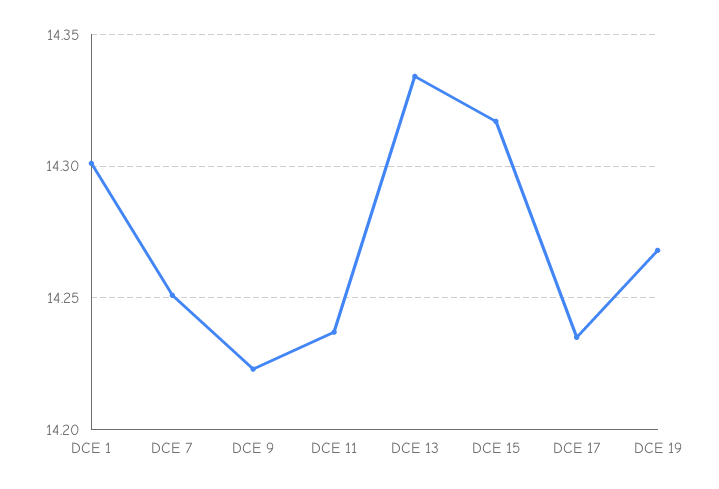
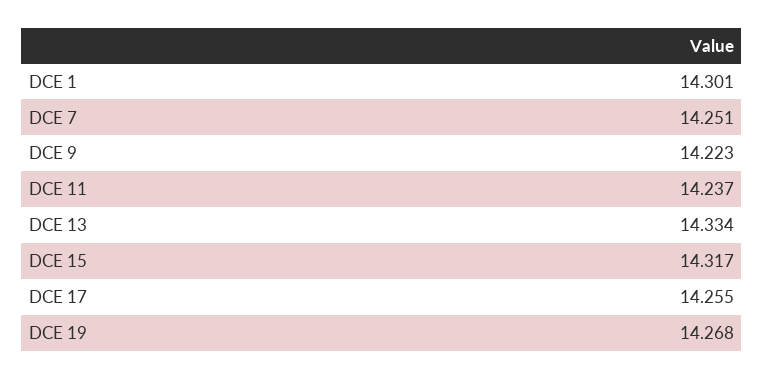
DCE 17: 14.235 -> 14.255

